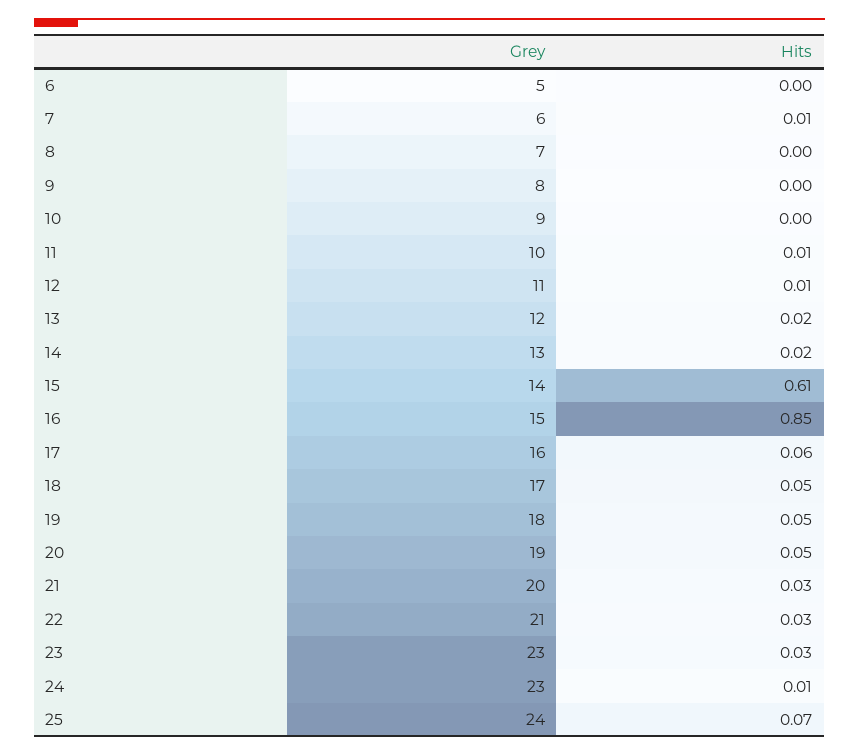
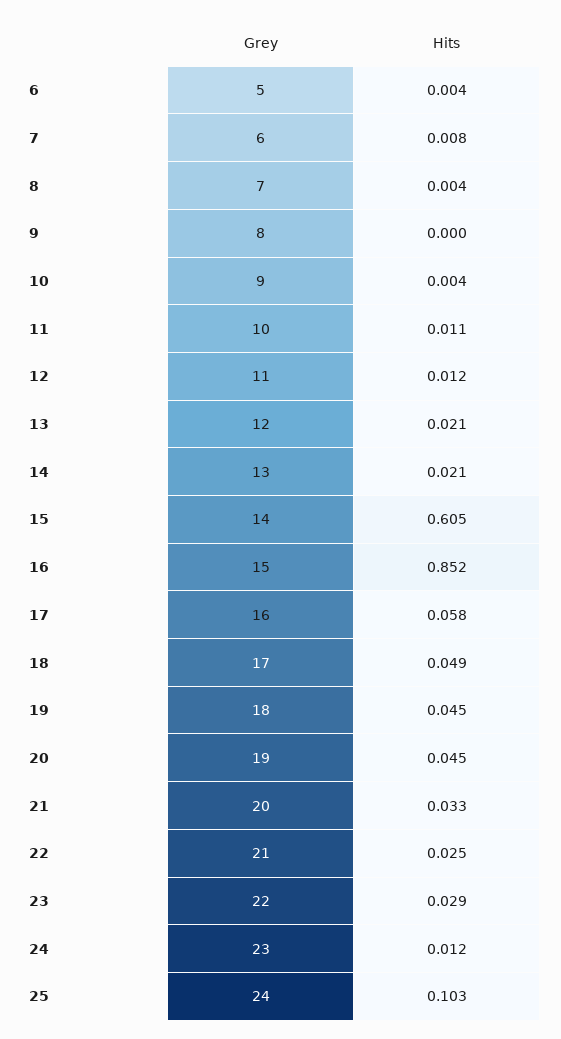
Grey, 23: 23 -> 22
Hits, 25: 0.07 -> 0.103

